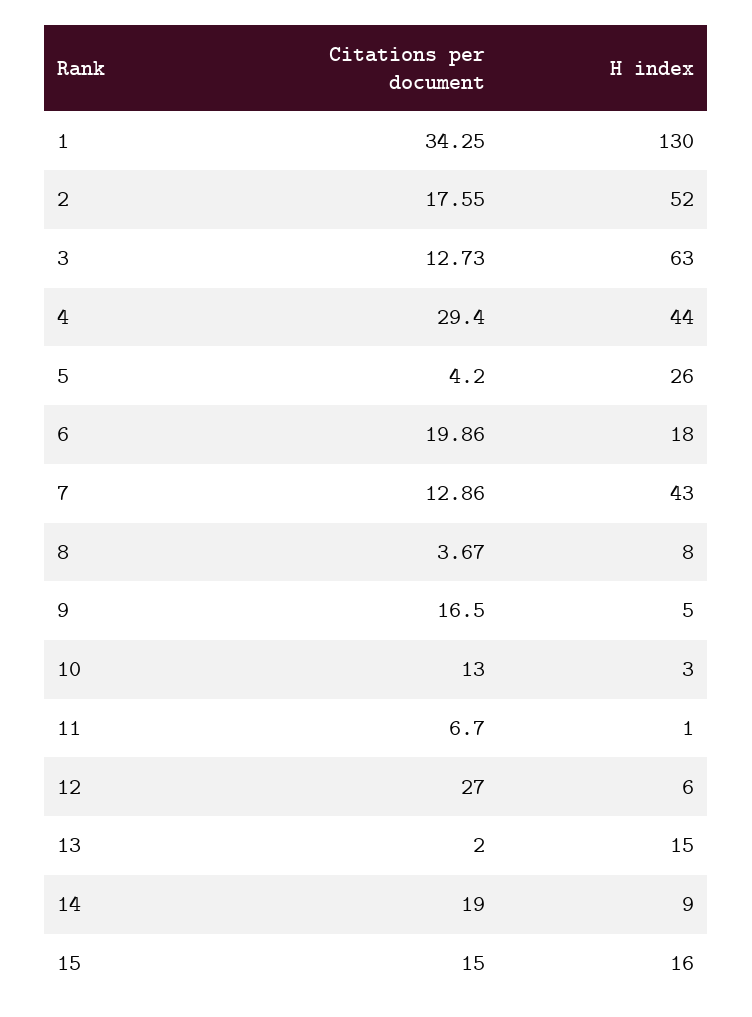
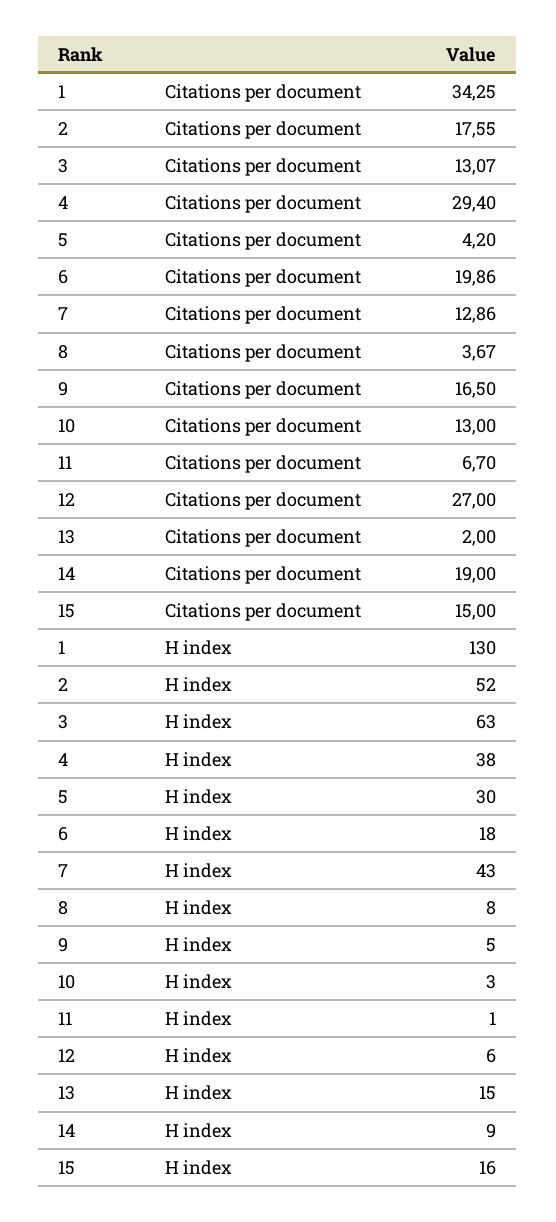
Citations per document, 3: 12.73 -> 13.07
H index, 4: 44 -> 38
H index, 5: 26 -> 30

